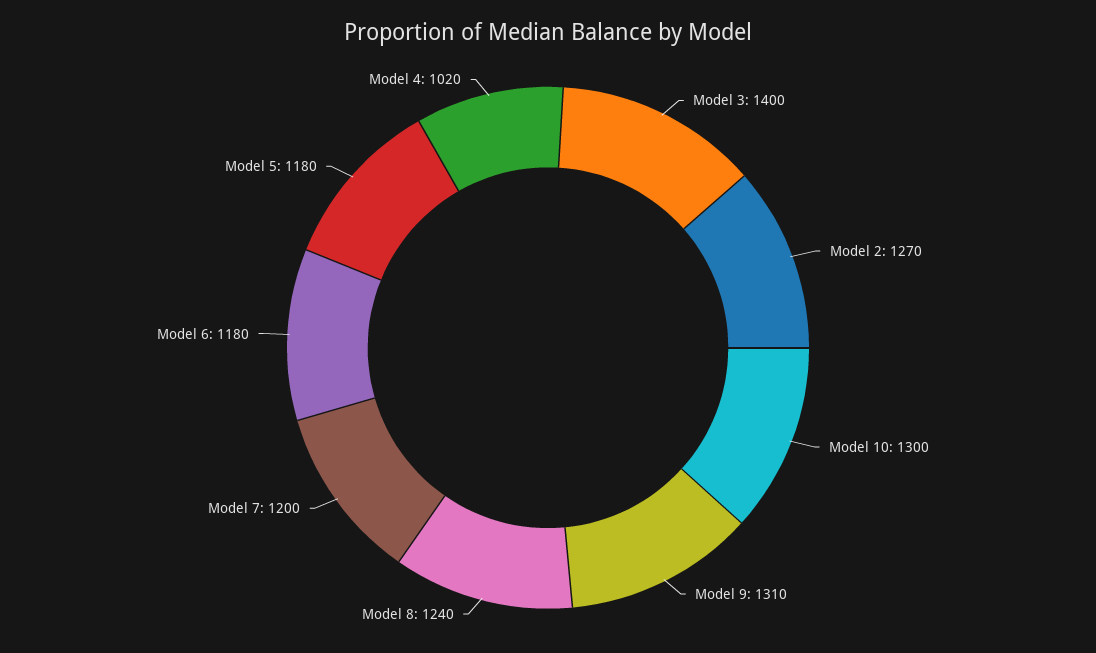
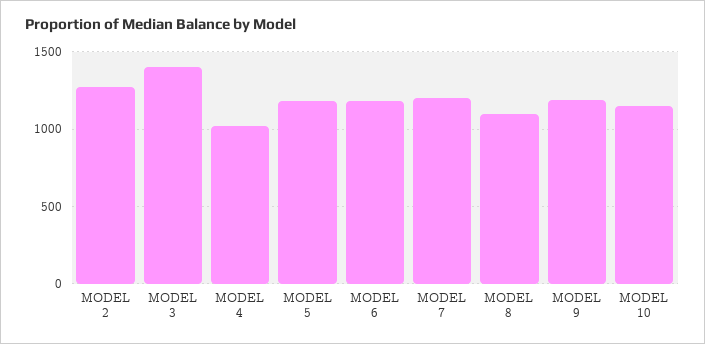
Model 10: 1300 -> 1150
Model 9: 1310 -> 1200
Model 8: 1240 -> 1100

